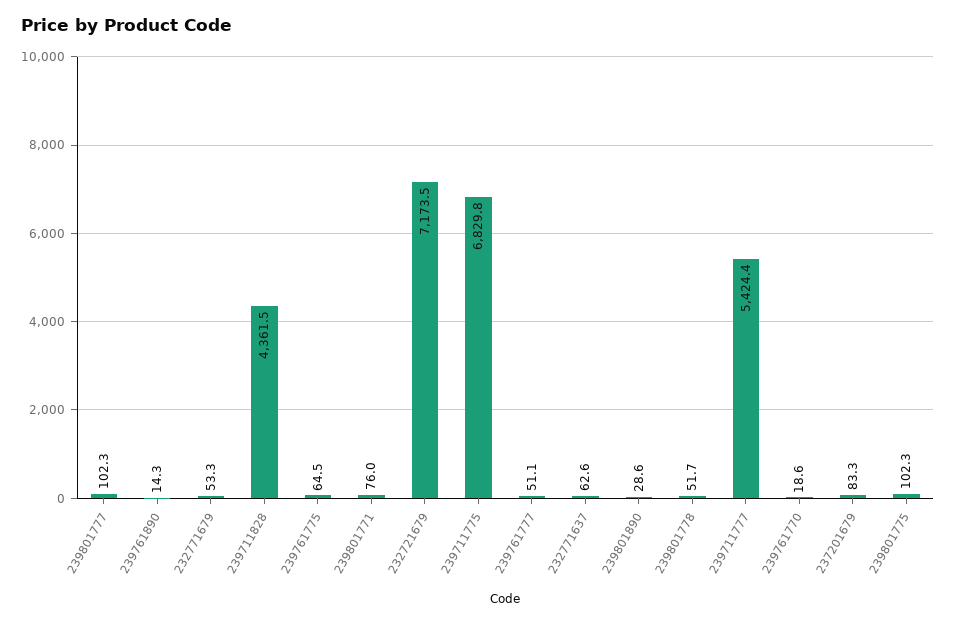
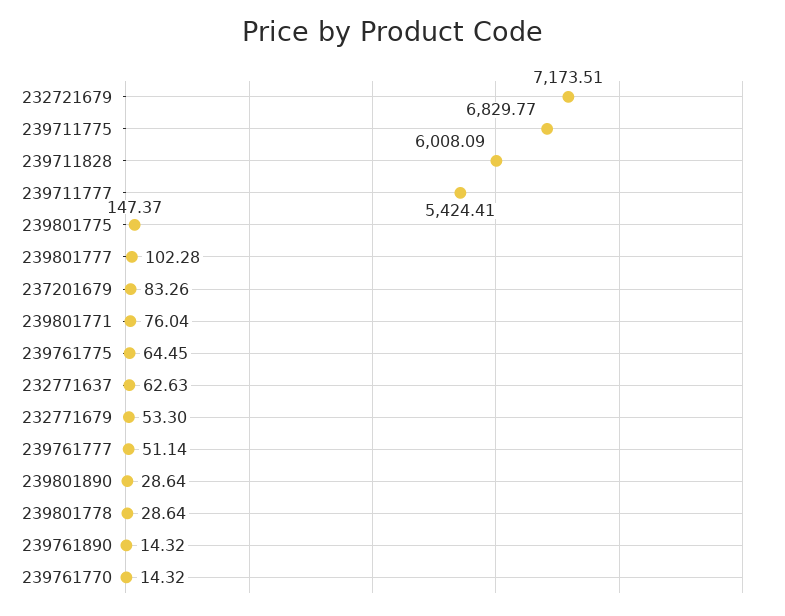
239711828: 4361.5 -> 6008.09
239801778: 51.7 -> 28.64
239761770: 18.6 -> 14.32
239801775: 102.3 -> 147.37

